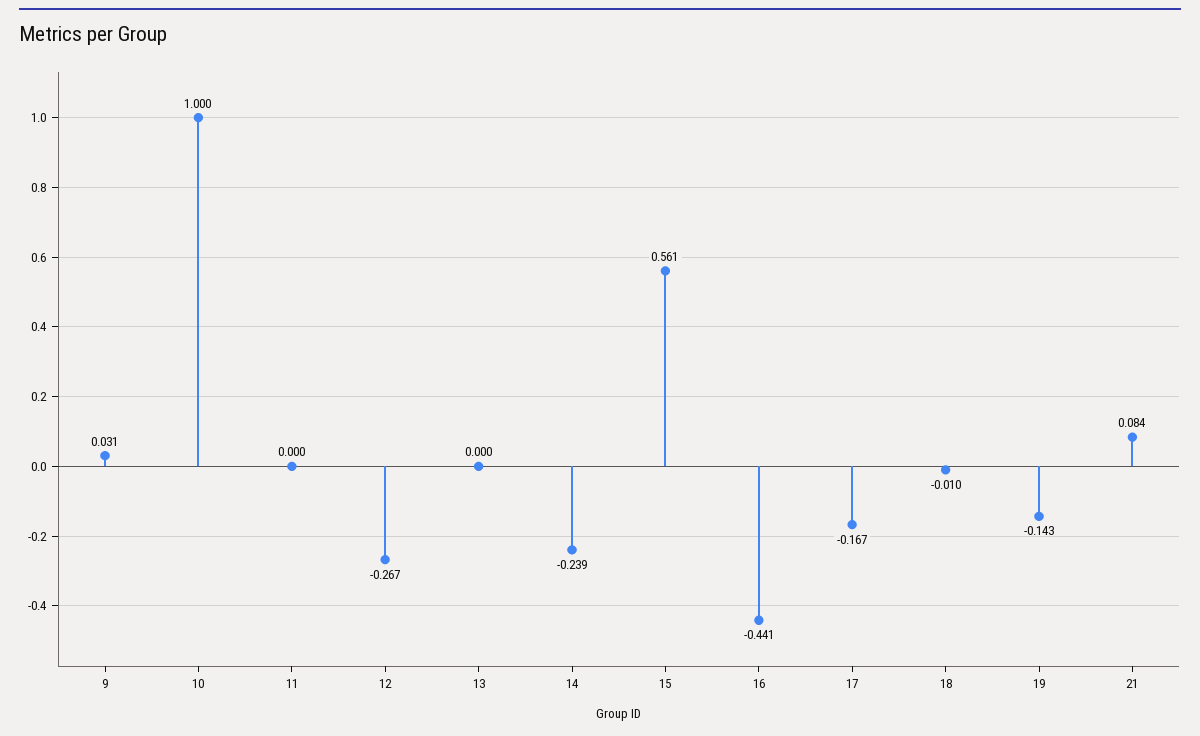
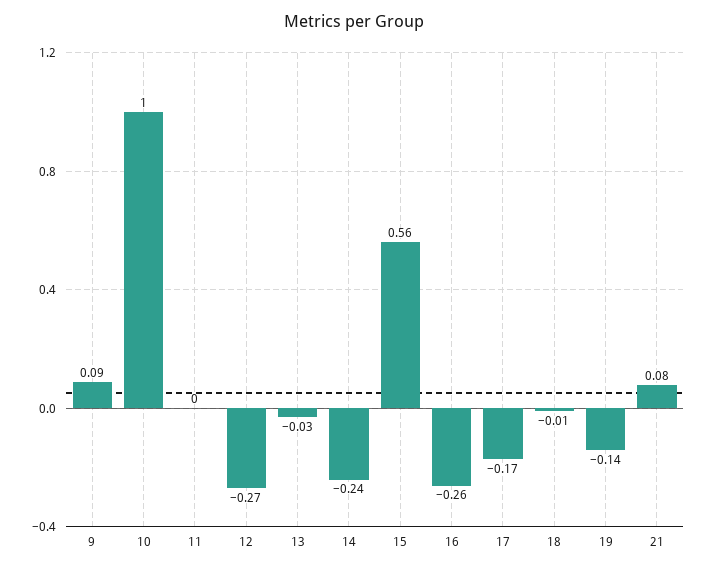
9: 0.031 -> 0.09
13: 0 -> -0.03
16: -0.441 -> -0.26

